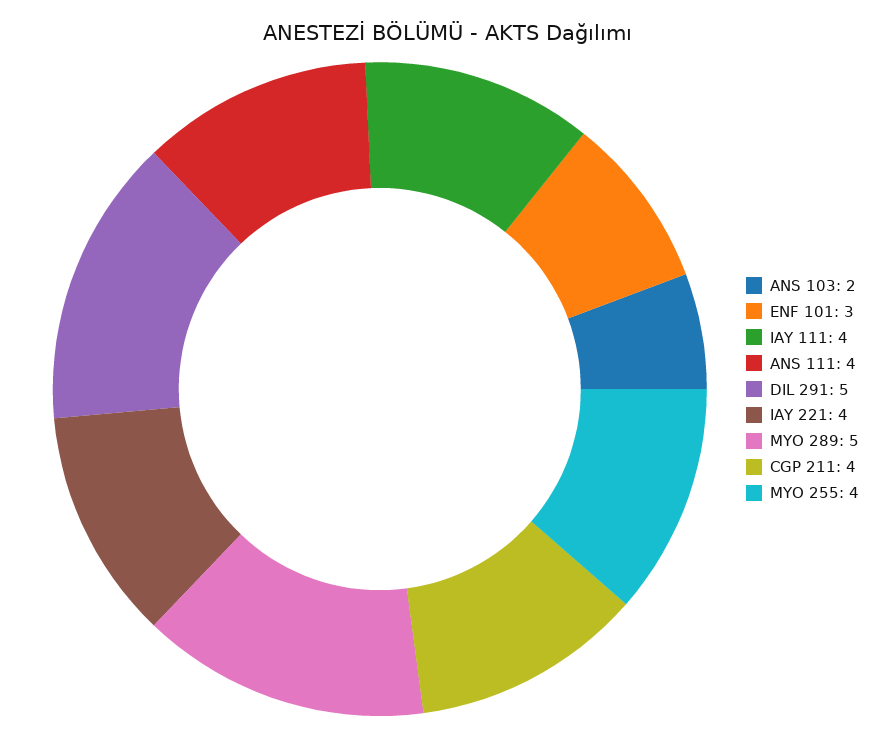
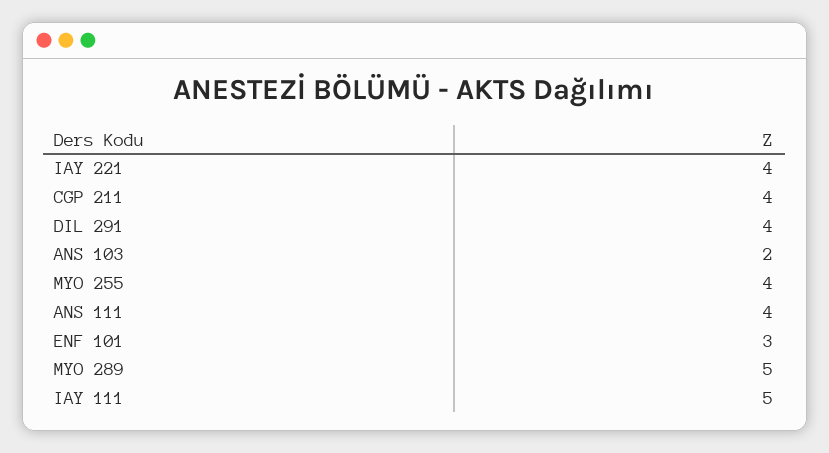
IAY 111: 4 -> 5
DIL 291: 5 -> 4

